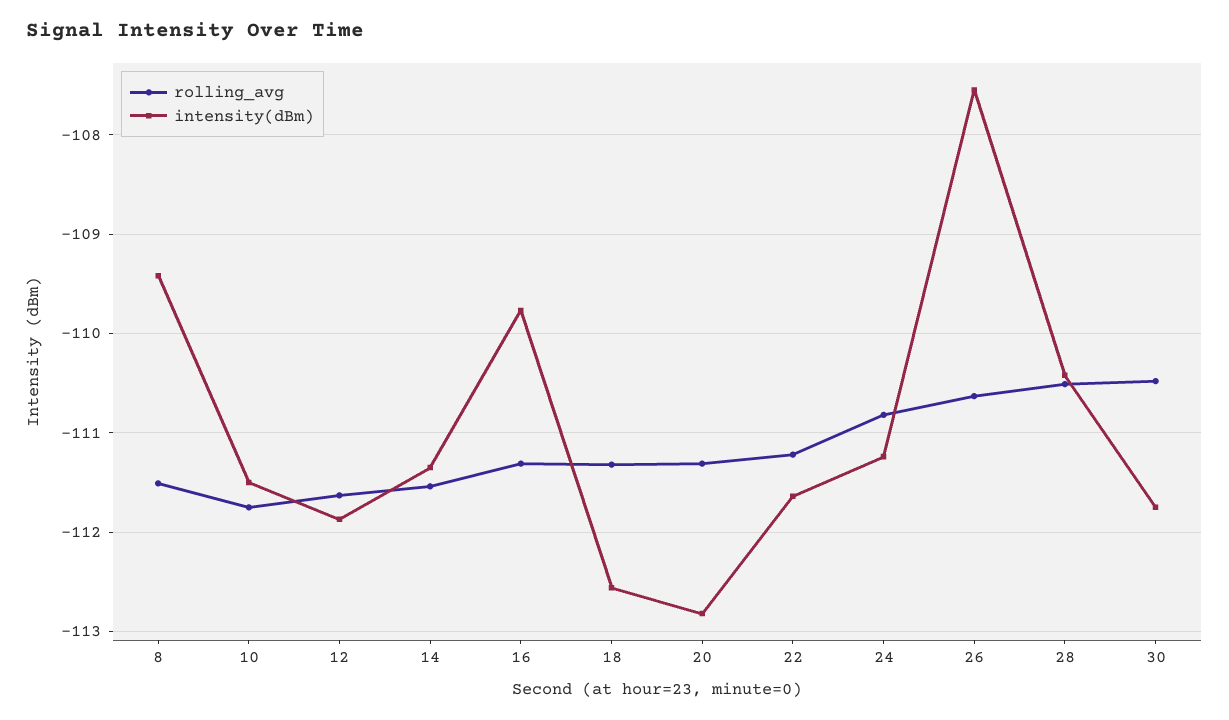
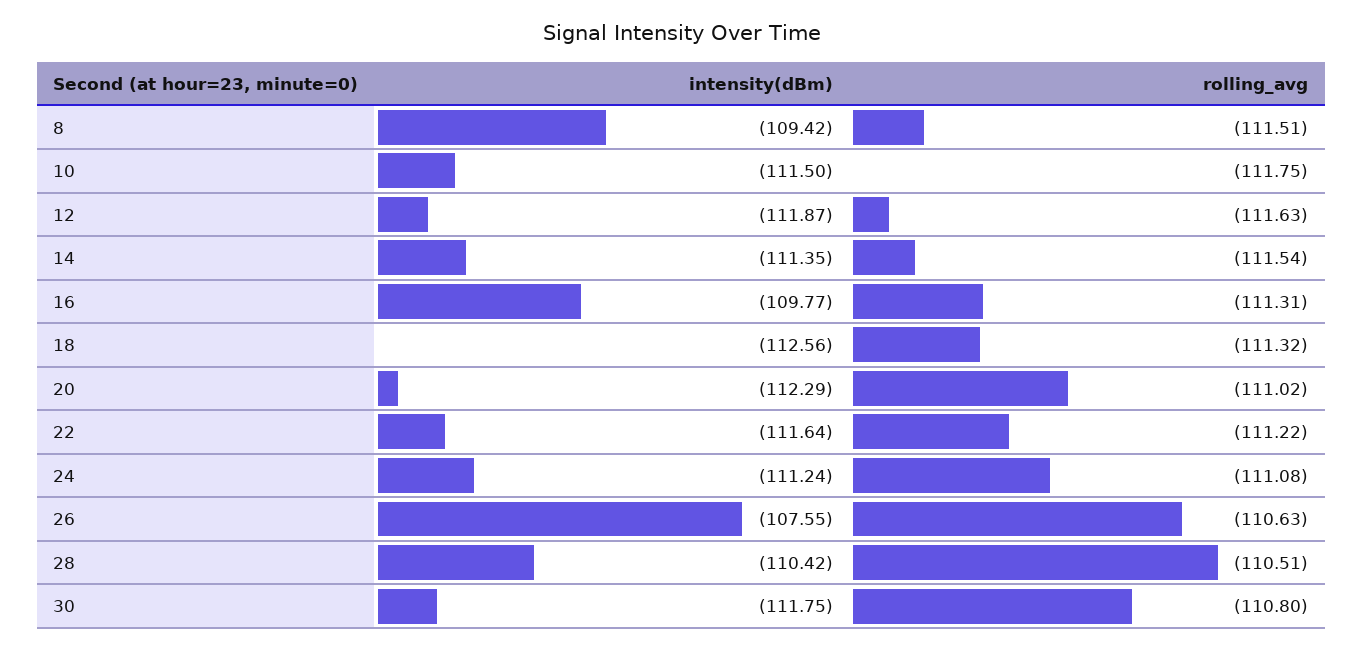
rolling_avg, 20: -111.3 -> -111.02
intensity(dBm), 20: -112.8 -> -112.29
rolling_avg, 24: -110.8 -> -111.08
rolling_avg, 30: -110.5 -> -110.8

